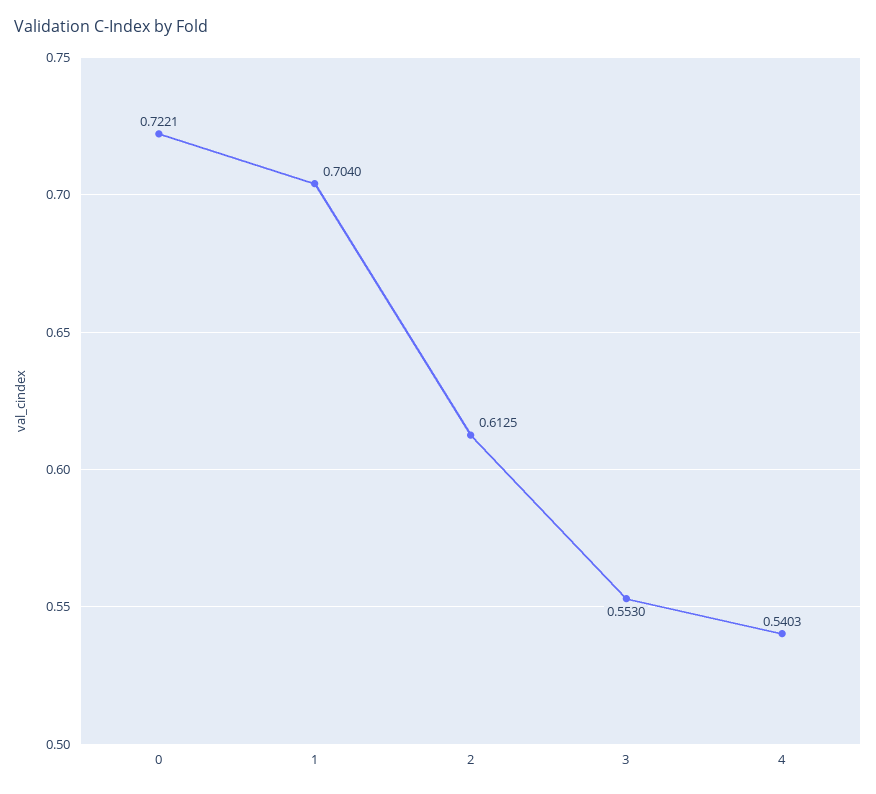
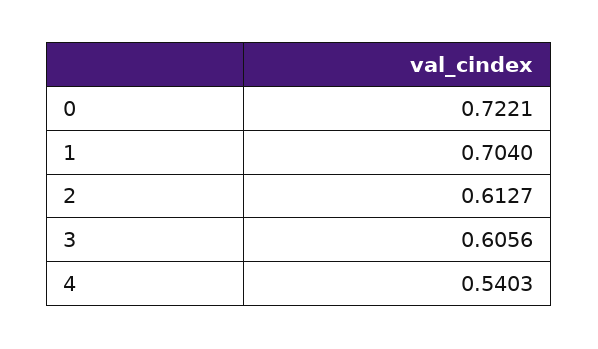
2: 0.6125 -> 0.6127
3: 0.553 -> 0.6056

